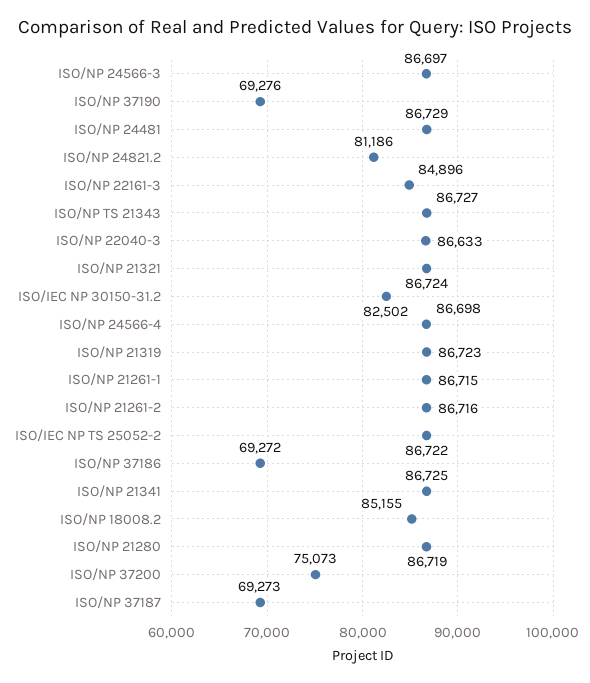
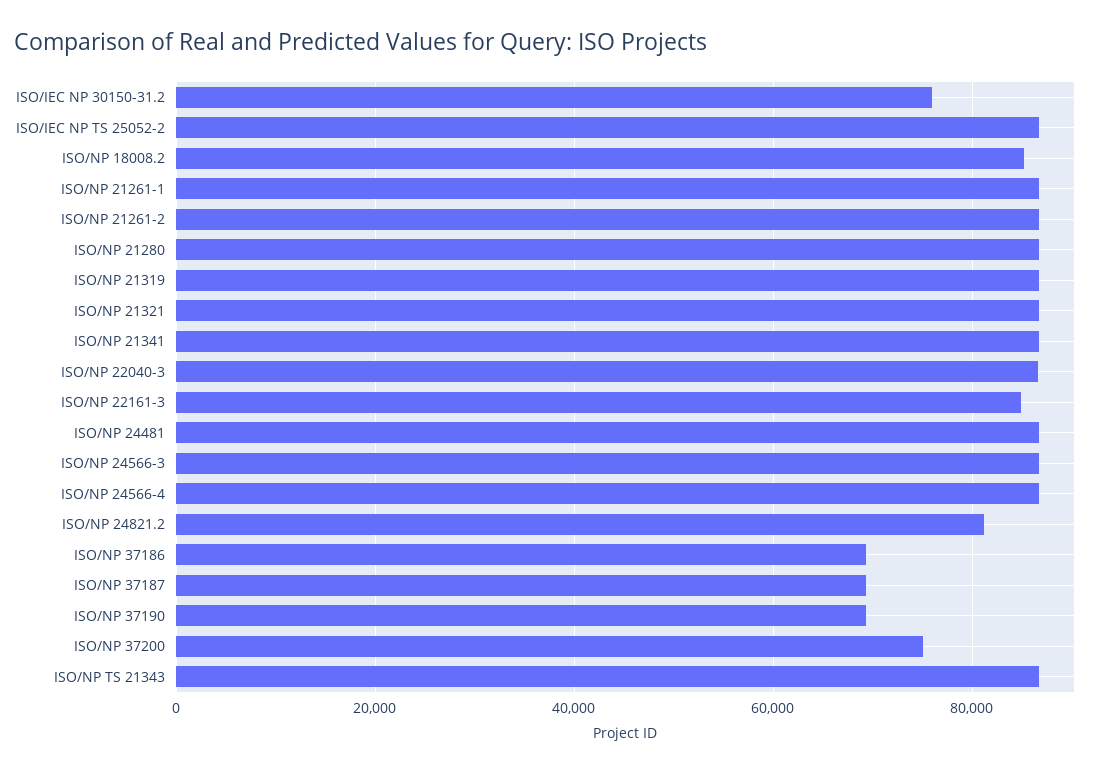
ISO/IEC NP 30150-31.2: 82502 -> 76000

